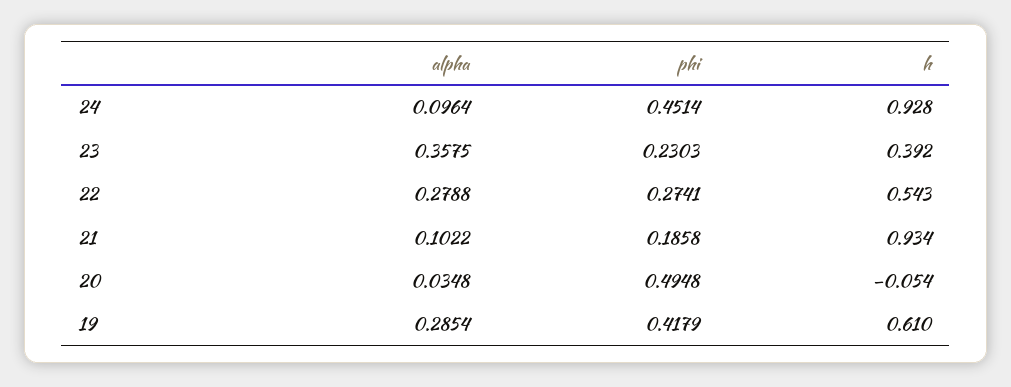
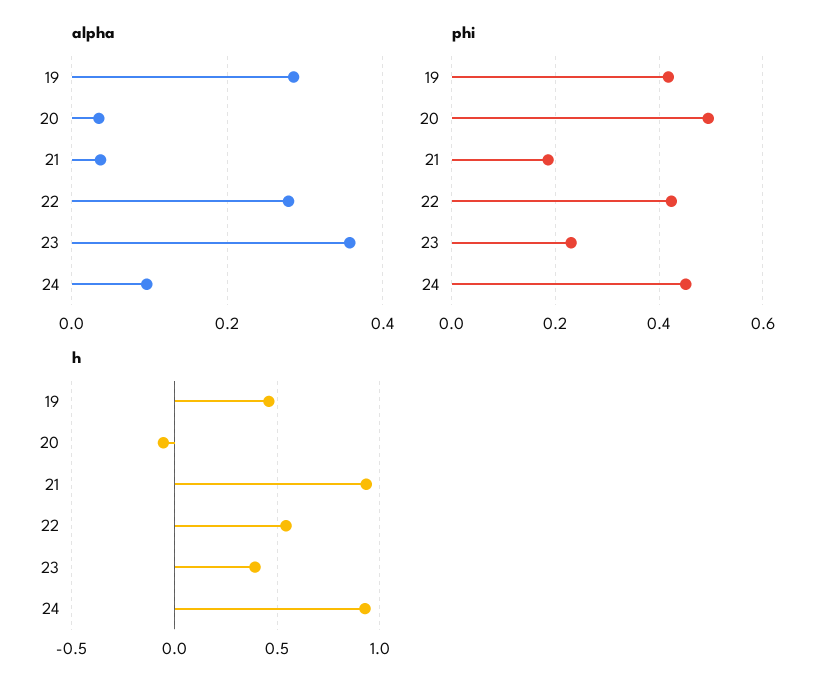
phi, 22: 0.2741 -> 0.42
alpha, 21: 0.1022 -> 0.04
h, 19: 0.61 -> 0.45

